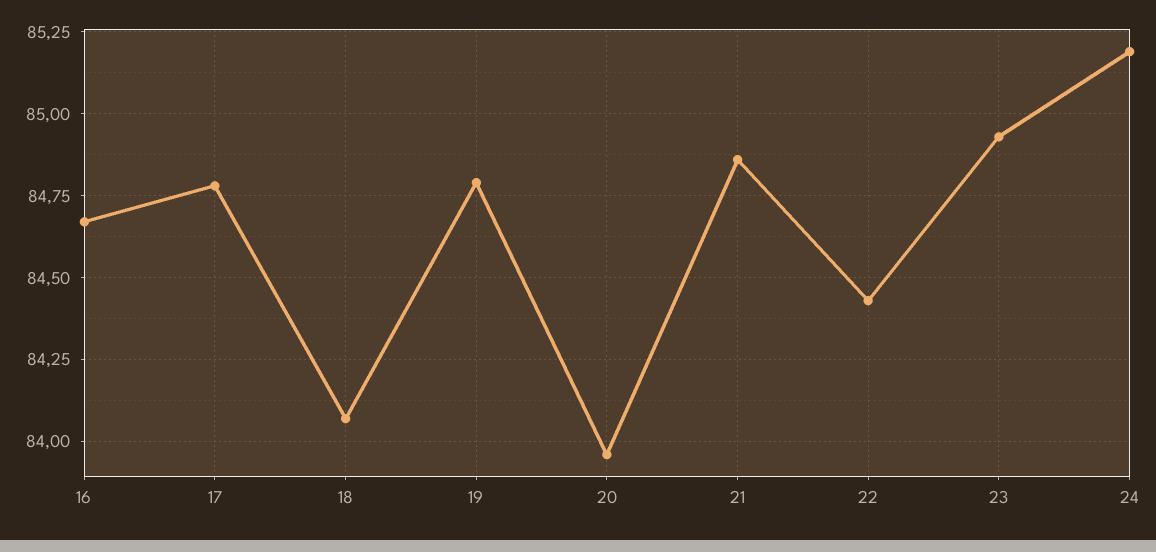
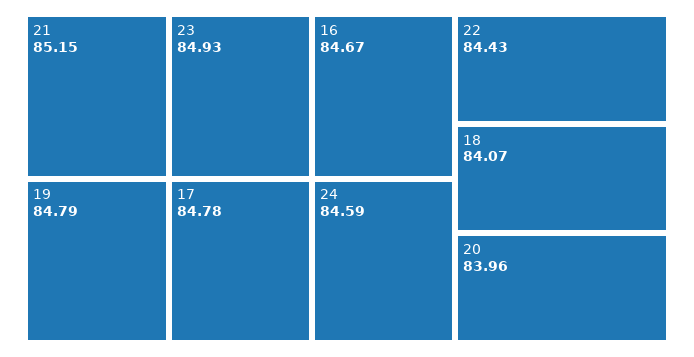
21: 84.85 -> 85.15
24: 85.2 -> 84.59

